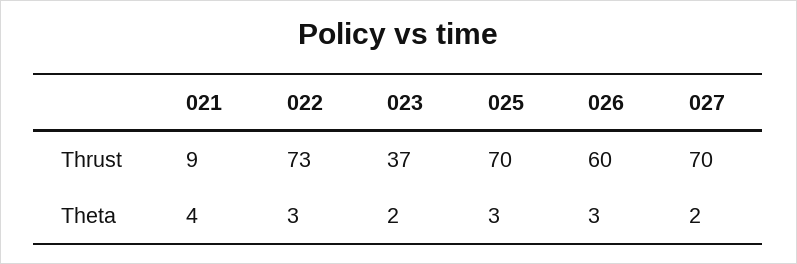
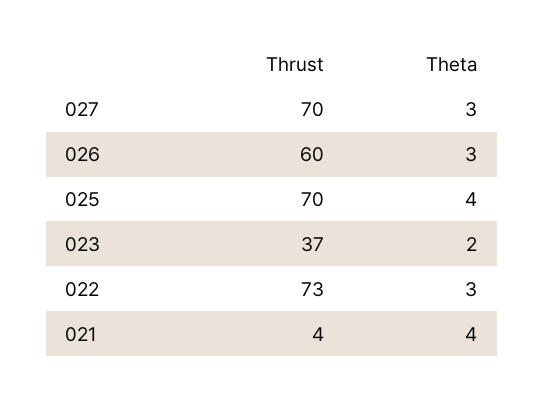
021, Thrust: 9 -> 4
025, Theta: 3 -> 4
027, Theta: 2 -> 3

